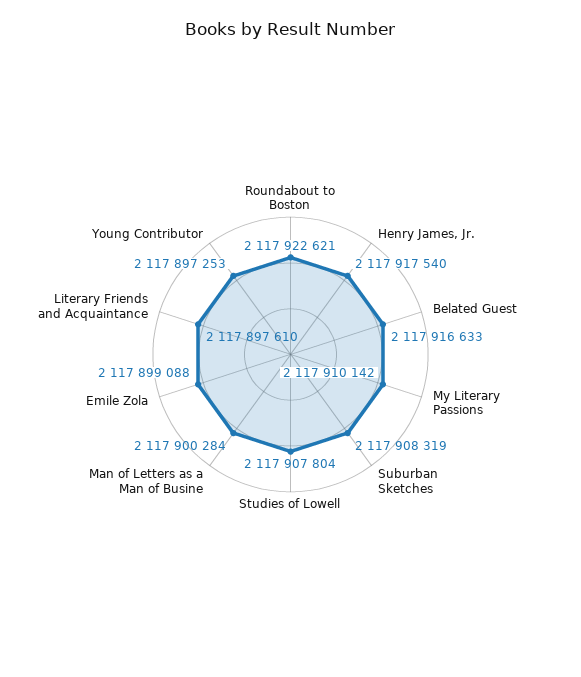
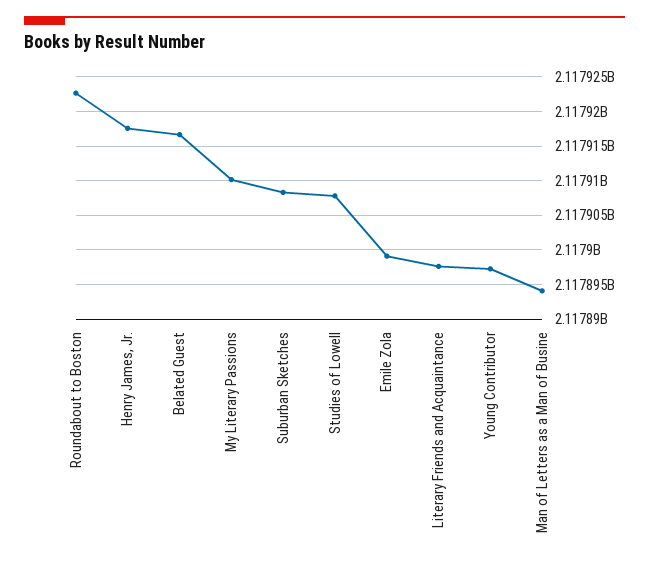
Man of Letters as a Man of Busine: 2117900284 -> 2117894000

